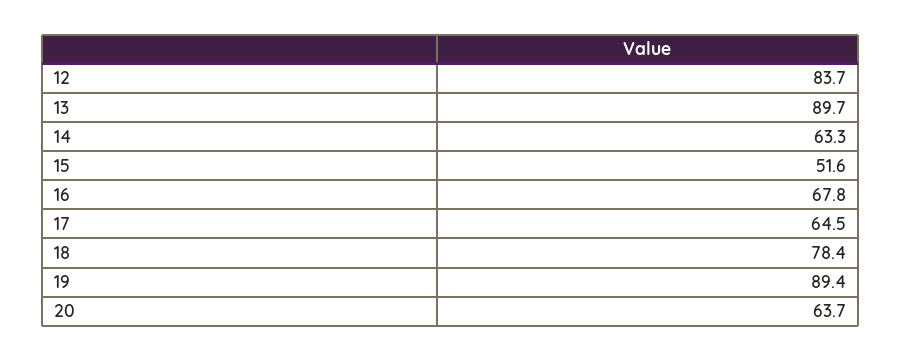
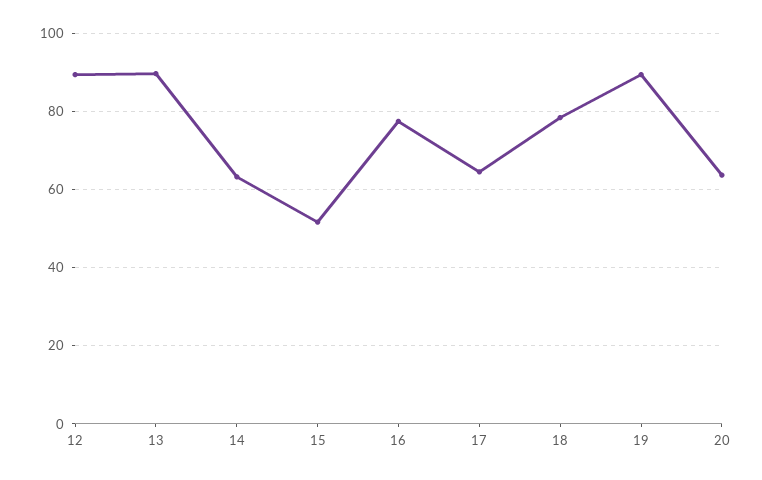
12: 83.7 -> 90
16: 67.8 -> 78

